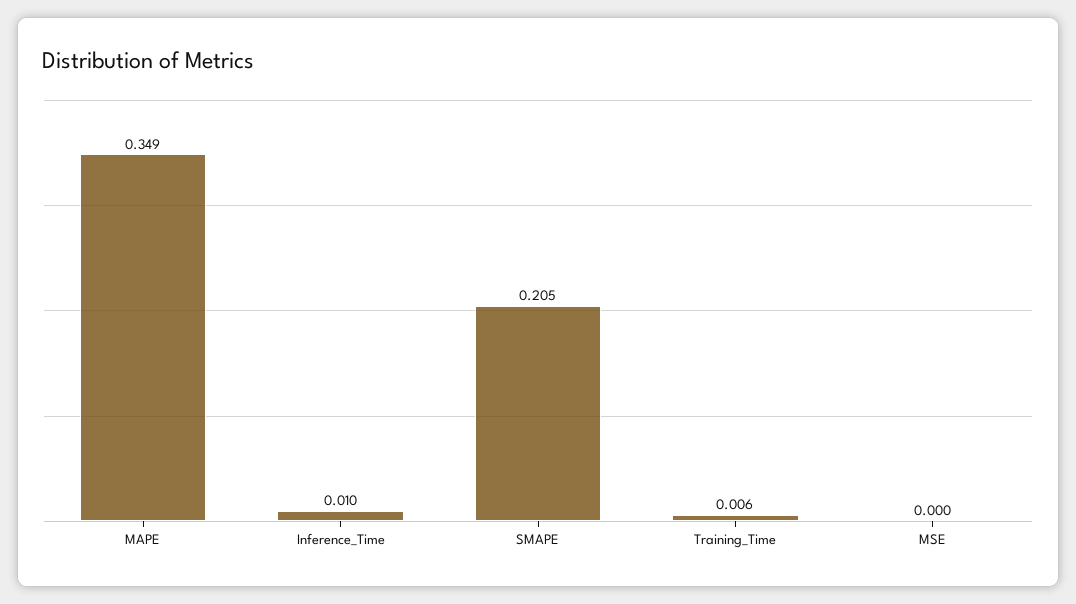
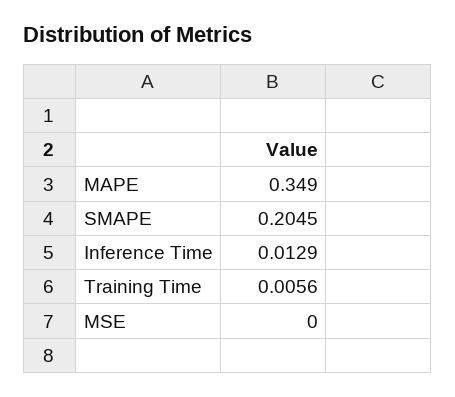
Inference_Time: 0.01 -> 0.0129

